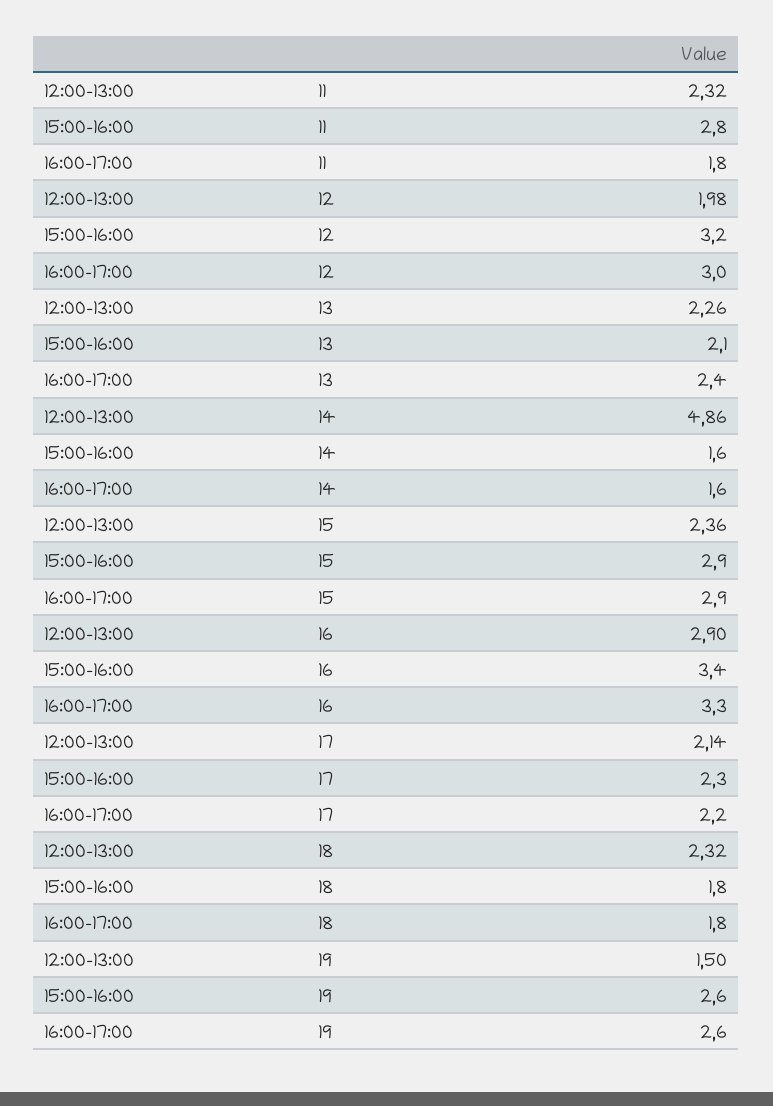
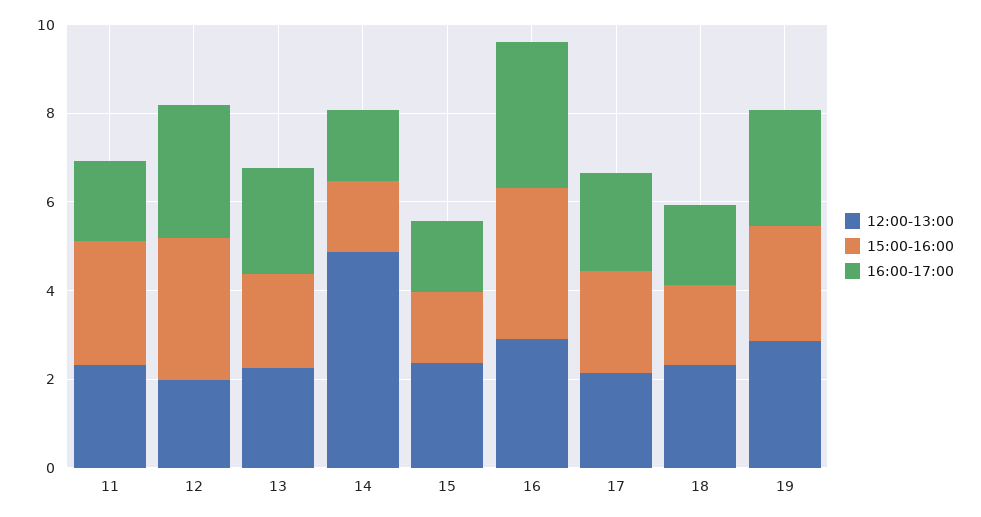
15:00-16:00, 15: 2.9 -> 1.5
16:00-17:00, 15: 2.9 -> 1.5
12:00-13:00, 19: 1.5 -> 3

